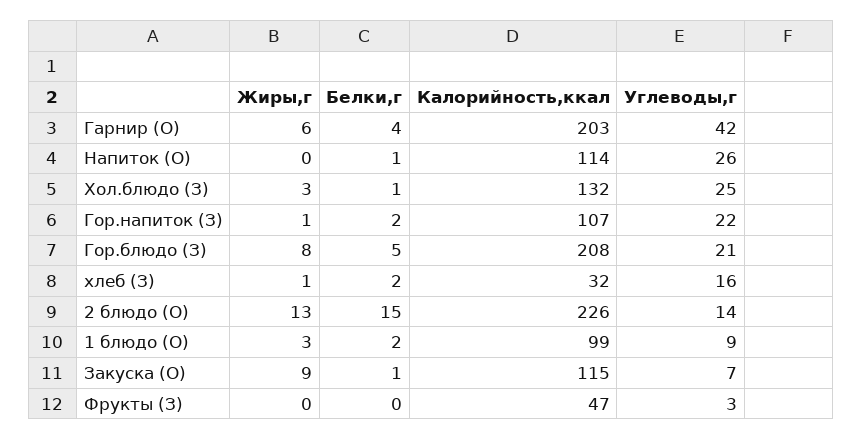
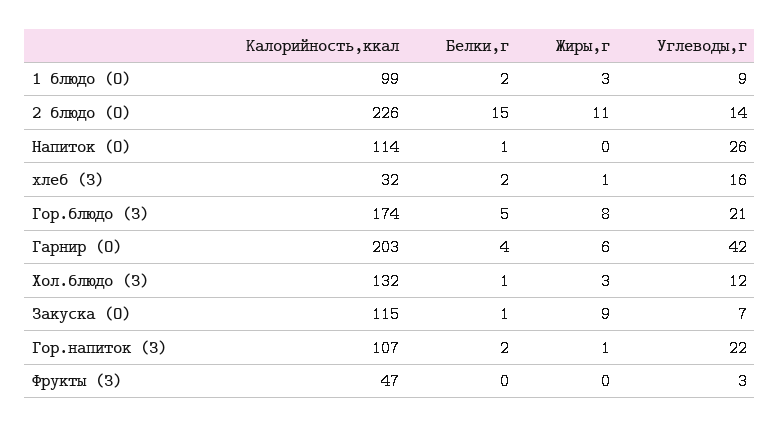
Углеводы,г, Хол.блюдо (З): 25 -> 12
Калорийность,ккал, Гор.блюдо (З): 208 -> 174
Жиры,г, 2 блюдо (О): 13 -> 11

